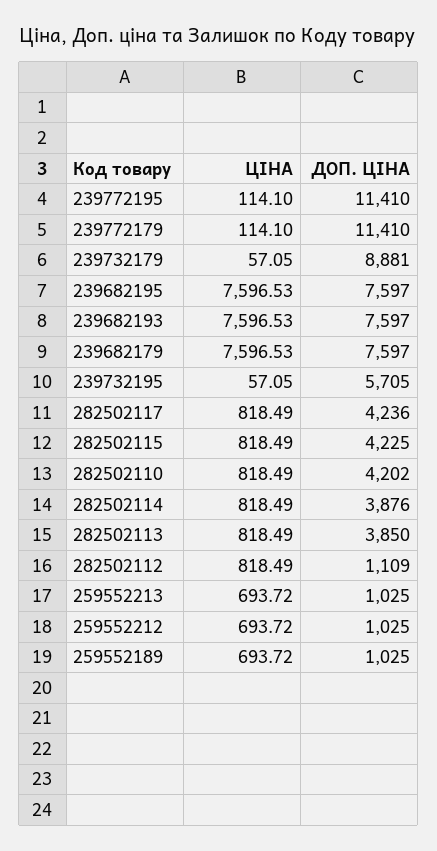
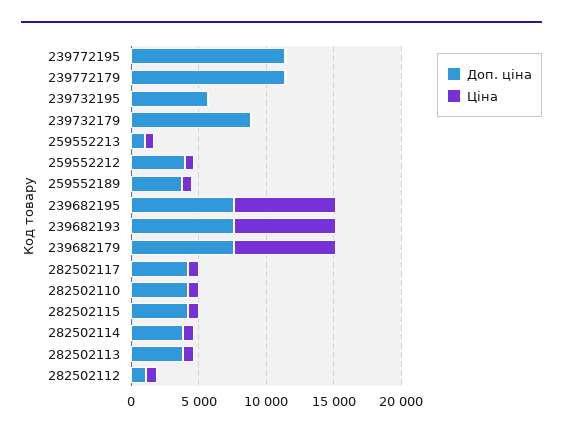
ДОП. ЦІНА, 259552212: 1025 -> 4000
ДОП. ЦІНА, 259552189: 1025 -> 4000

